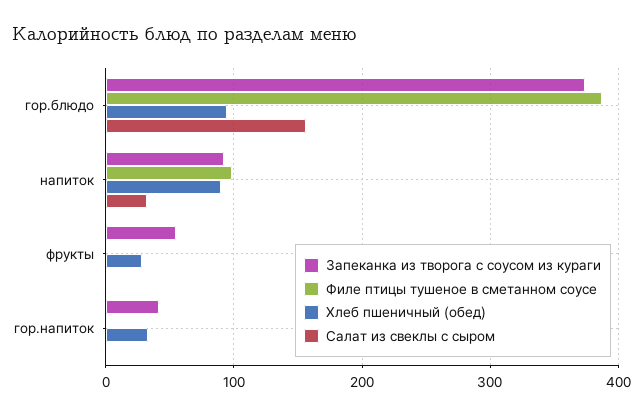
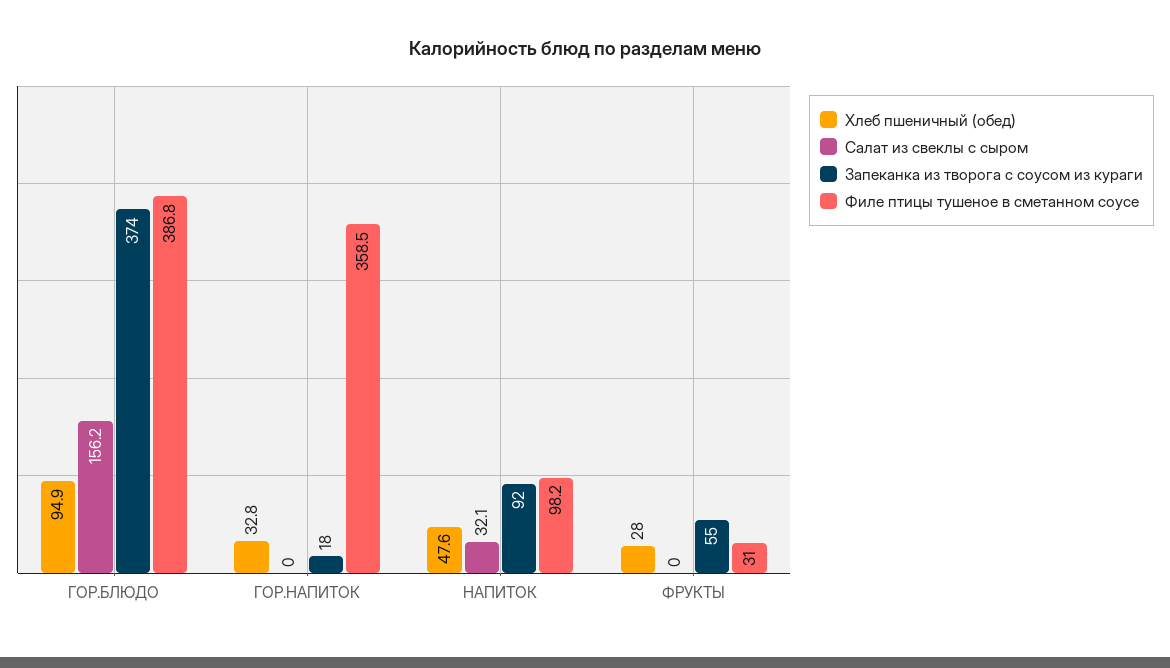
Хлеб пшеничный (обед), напиток: 90 -> 47.6
Филе птицы тушеное в сметанном соусе, фрукты: 0 -> 31
Запеканка из творога с соусом из кураги, гор.напиток: 40 -> 18
Филе птицы тушеное в сметанном соусе, гор.напиток: 0 -> 358.5

